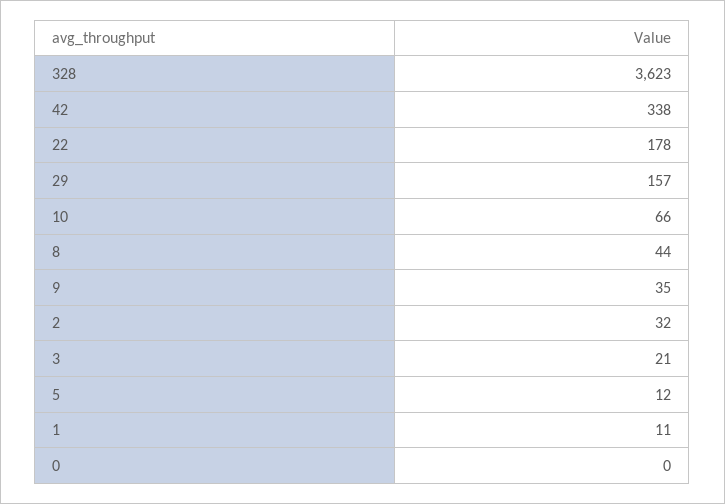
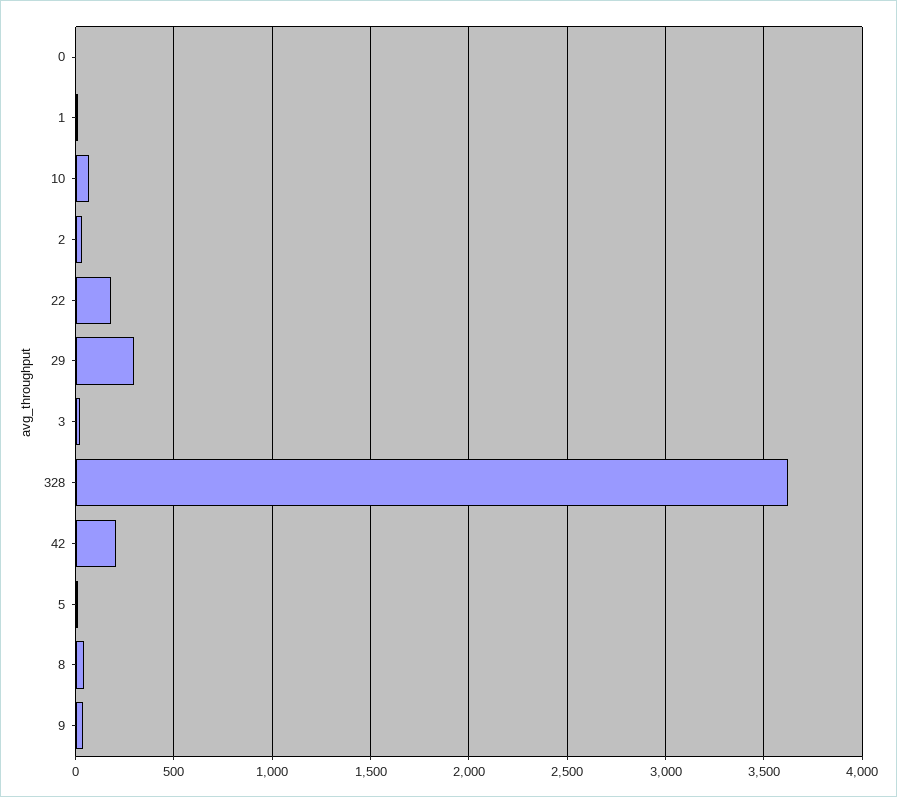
42: 338 -> 200
29: 157 -> 300

